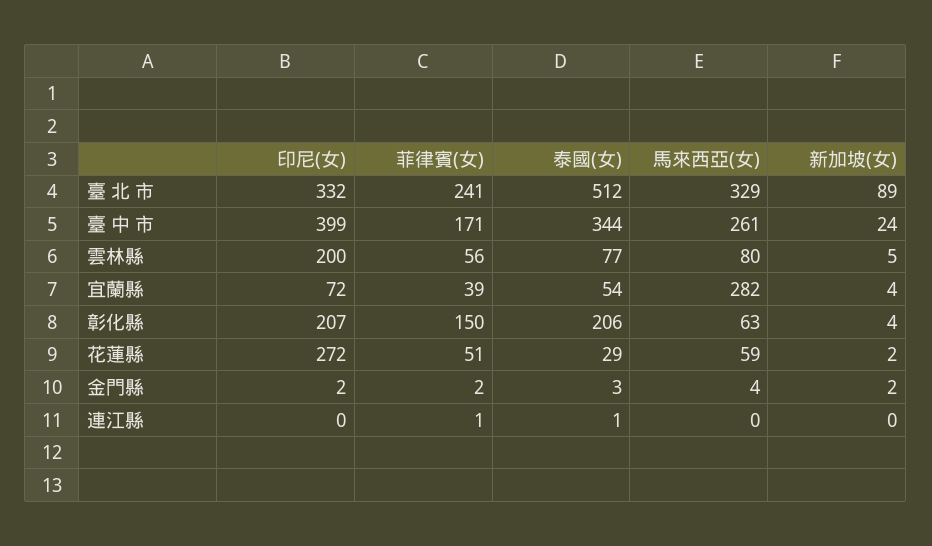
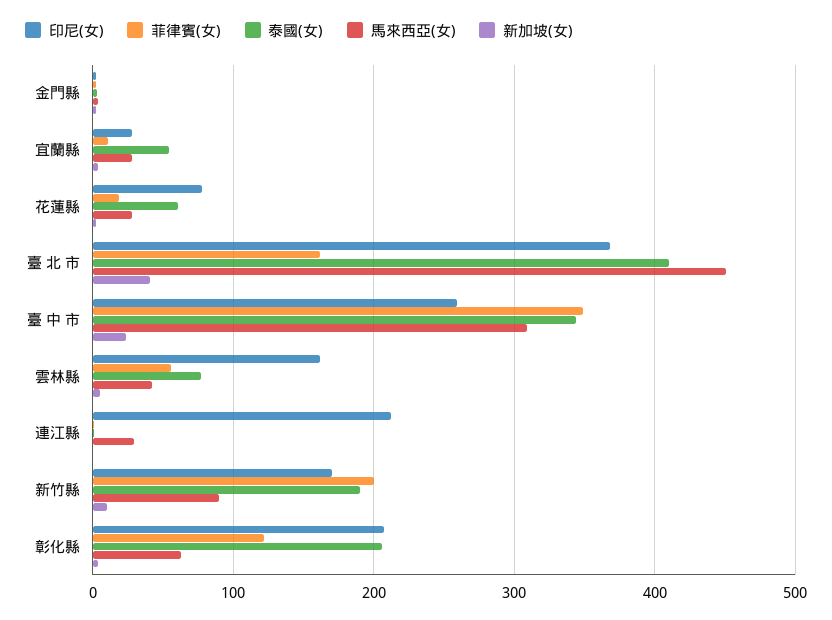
印尼(女), 臺 北 市: 332 -> 370
菲律賓(女), 臺 北 市: 241 -> 160
泰國(女), 臺 北 市: 512 -> 410
馬來西亞(女), 臺 北 市: 329 -> 450
新加坡(女), 臺 北 市: 89 -> 40
印尼(女), 臺 中 市: 399 -> 260
菲律賓(女), 臺 中 市: 171 -> 350
馬來西亞(女), 臺 中 市: 261 -> 310
印尼(女), 雲林縣: 200 -> 160
馬來西亞(女), 雲林縣: 80 -> 40
印尼(女), 宜蘭縣: 72 -> 30
菲律賓(女), 宜蘭縣: 39 -> 10
馬來西亞(女), 宜蘭縣: 282 -> 30
菲律賓(女), 彰化縣: 150 -> 120
印尼(女), 花蓮縣: 272 -> 80
菲律賓(女), 花蓮縣: 51 -> 20
泰國(女), 花蓮縣: 29 -> 60
馬來西亞(女), 花蓮縣: 59 -> 30
印尼(女), 連江縣: 0 -> 210
馬來西亞(女), 連江縣: 0 -> 30
印尼(女), 新竹縣: none -> 170
菲律賓(女), 新竹縣: none -> 200
泰國(女), 新竹縣: none -> 190
馬來西亞(女), 新竹縣: none -> 90
新加坡(女), 新竹縣: none -> 10

